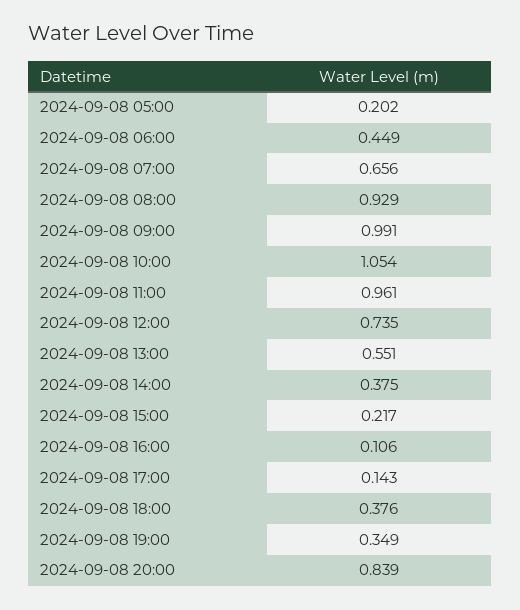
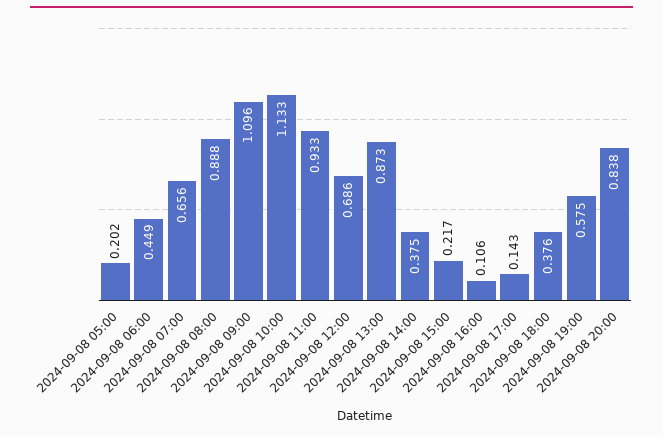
2024-09-08 08:00: 0.929 -> 0.888
2024-09-08 09:00: 0.991 -> 1.096
2024-09-08 10:00: 1.054 -> 1.133
2024-09-08 11:00: 0.961 -> 0.933
2024-09-08 12:00: 0.735 -> 0.686
2024-09-08 13:00: 0.551 -> 0.873
2024-09-08 19:00: 0.349 -> 0.575
2024-09-08 20:00: 0.839 -> 0.838

